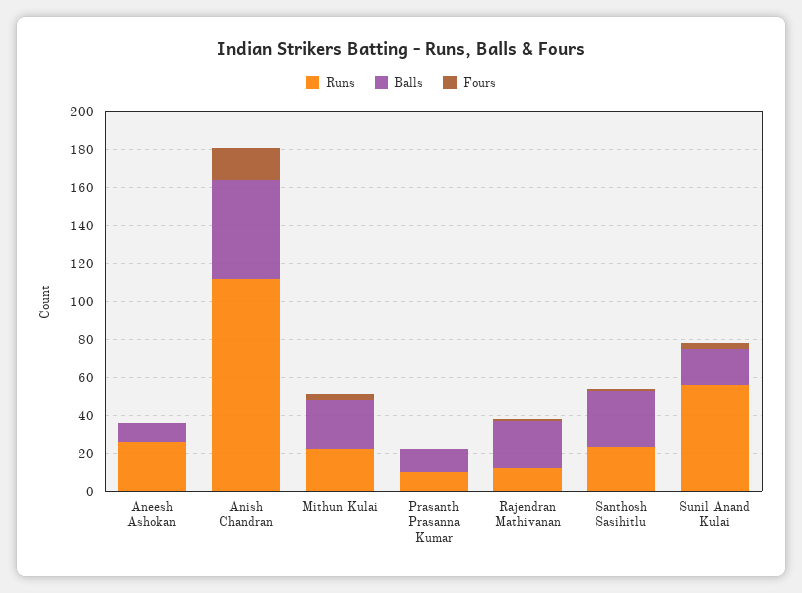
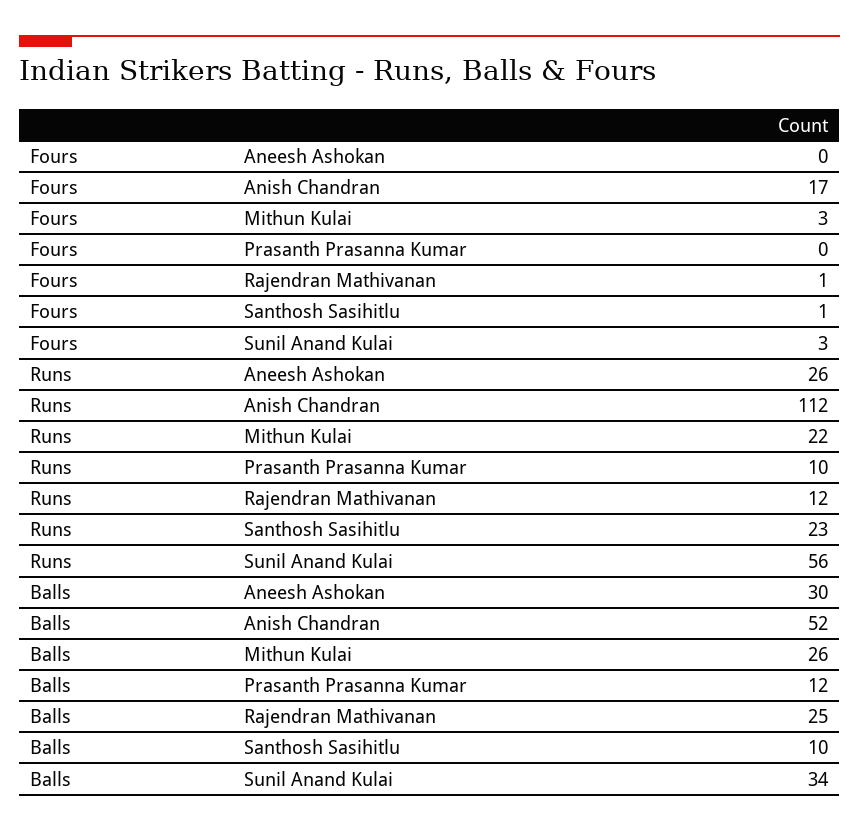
Balls, Aneesh Ashokan: 10 -> 30
Balls, Santhosh Sasihitlu: 30 -> 10
Balls, Sunil Anand Kulai: 20 -> 34

